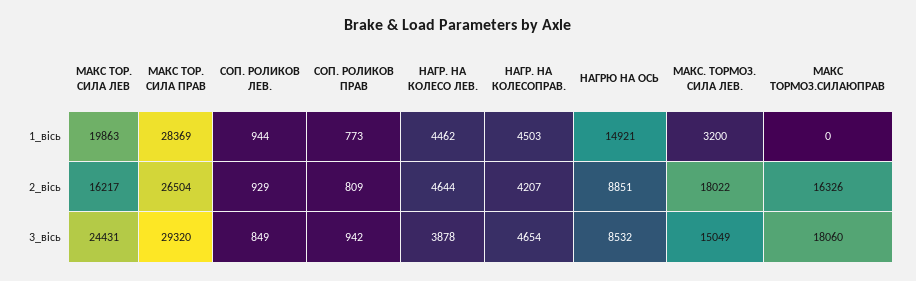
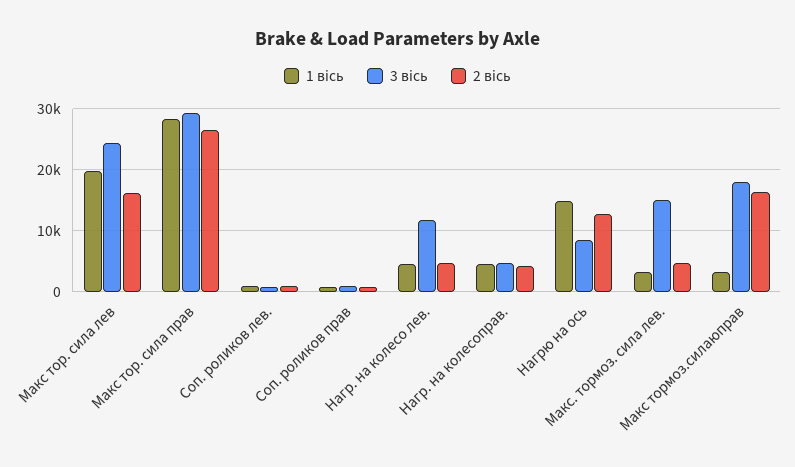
1_вісь, МАКС ТОРМОЗ.СИЛАЮПРАВ: 0 -> 3000
2_вісь, НАГРЮ НА ОСЬ: 8851 -> 13000
2_вісь, МАКС. ТОРМОЗ. СИЛА ЛЕВ.: 18022 -> 5000
3_вісь, НАГР. НА КОЛЕСО ЛЕВ.: 3878 -> 12000

